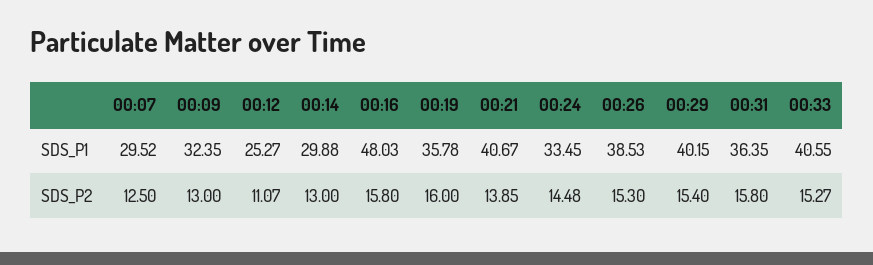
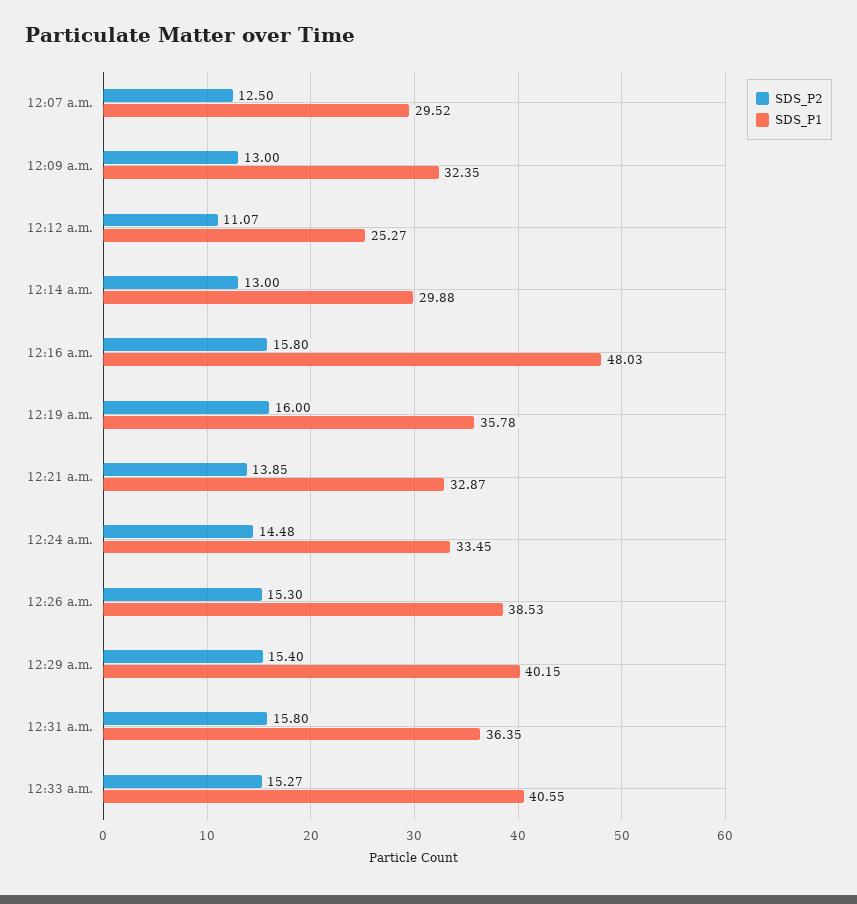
SDS_P1, 00:21: 40.67 -> 32.87

